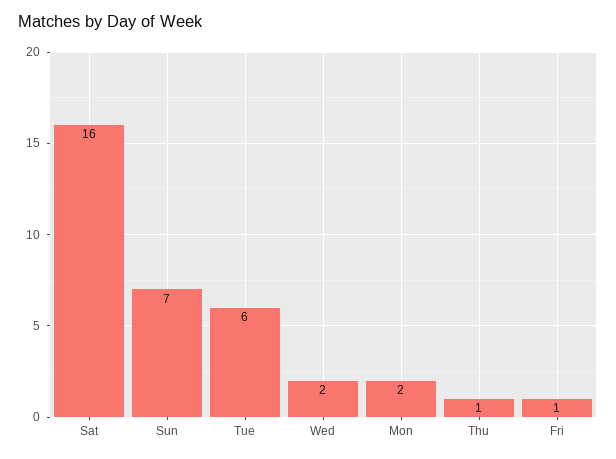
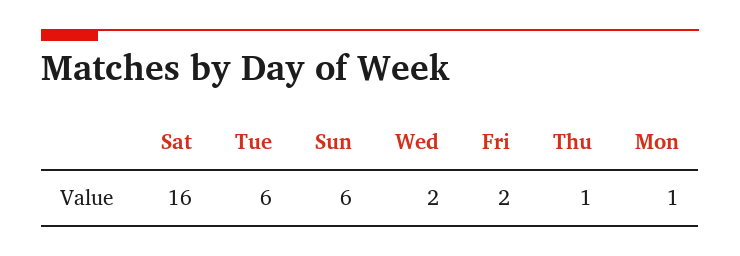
Sun: 7 -> 6
Mon: 2 -> 1
Fri: 1 -> 2

